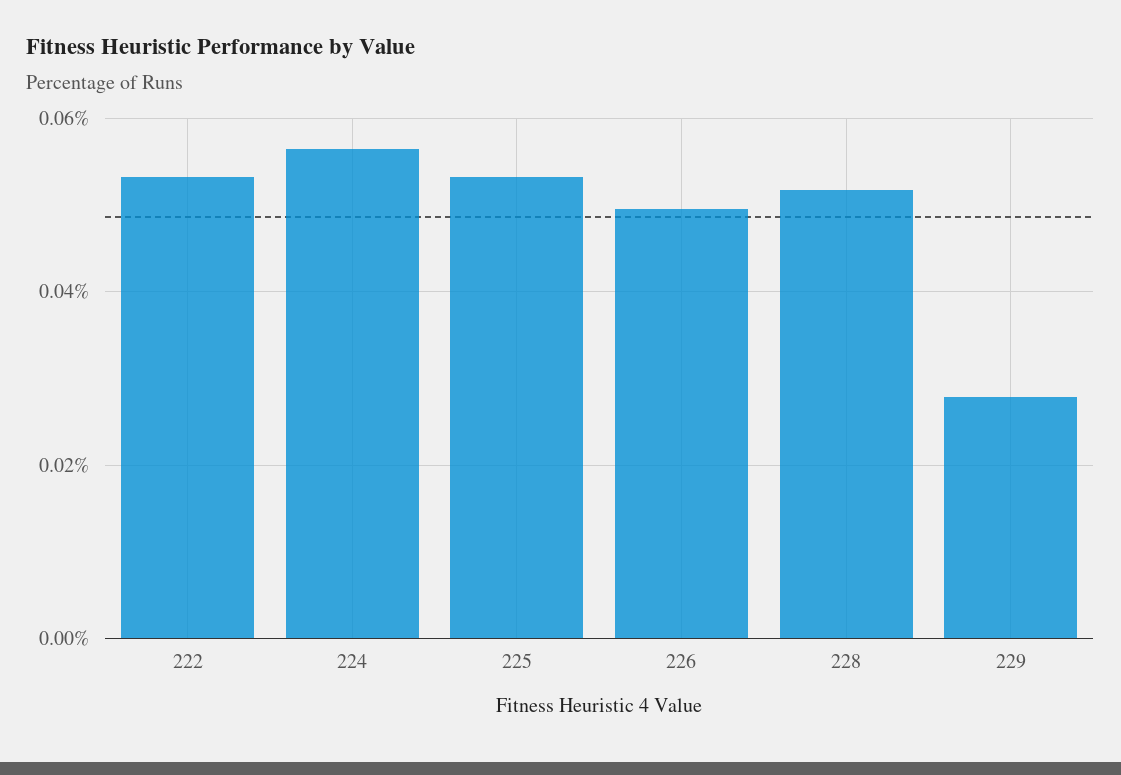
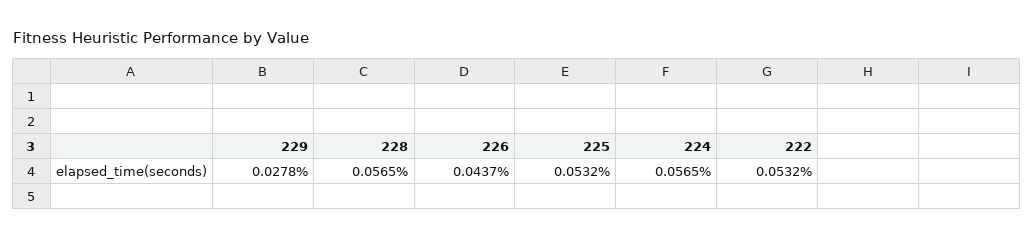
226: 0.05 -> 0.0437
228: 0.052 -> 0.0565

